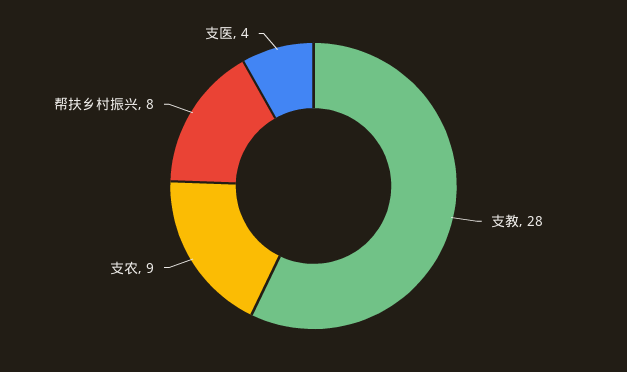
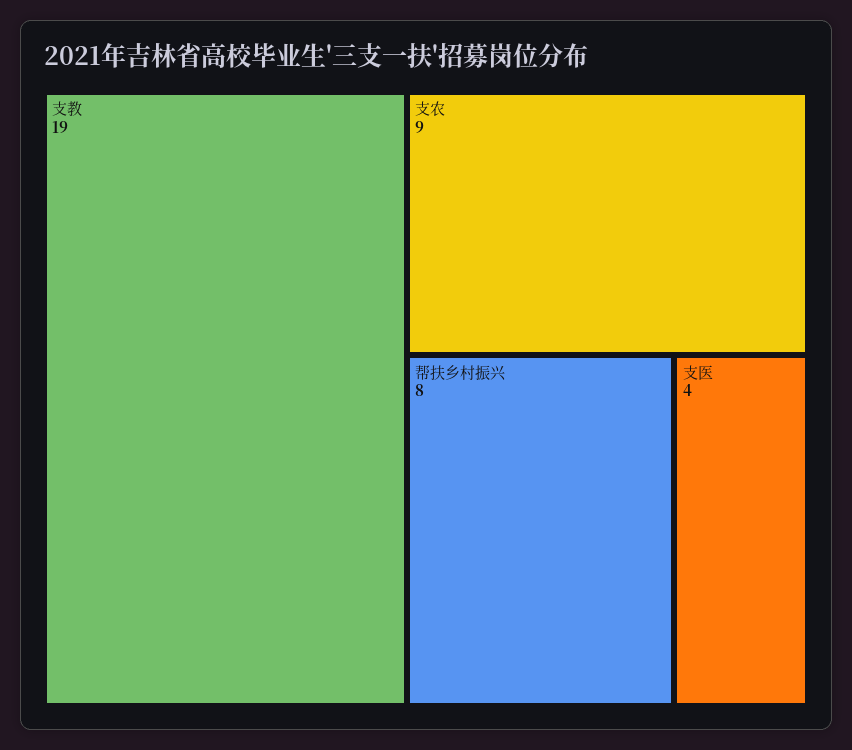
支教: 28 -> 19

